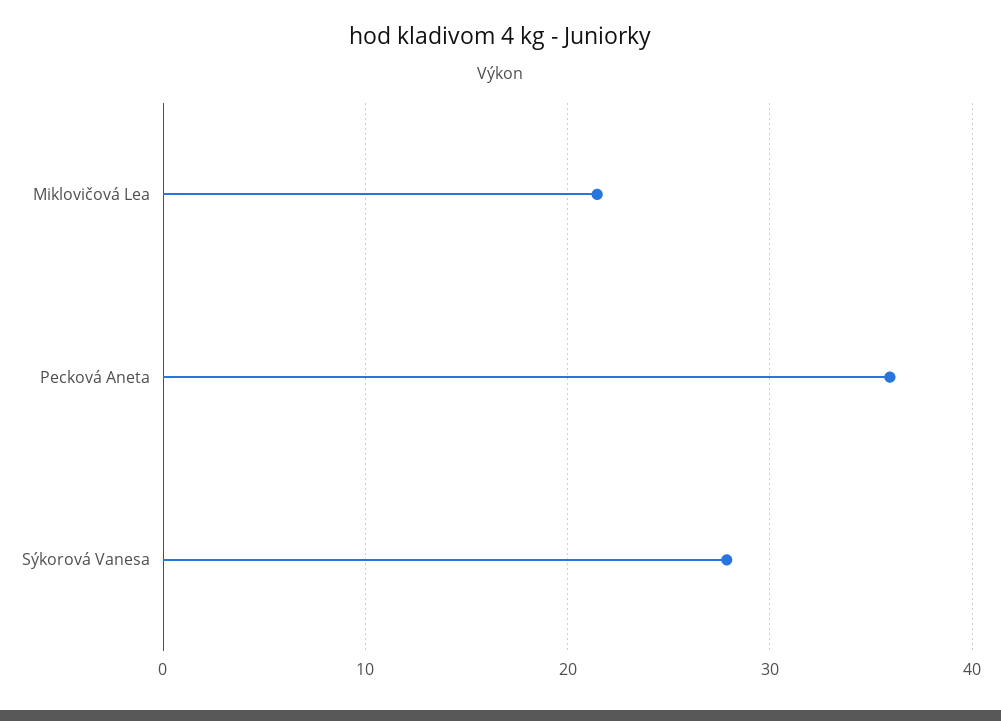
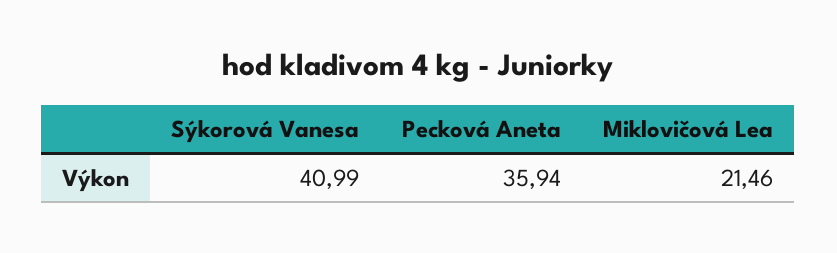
Sýkorová Vanesa: 28 -> 40.99

